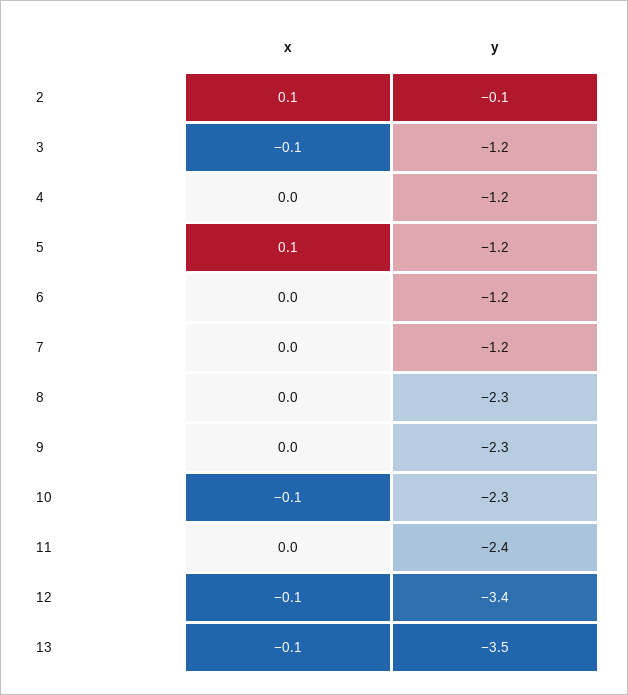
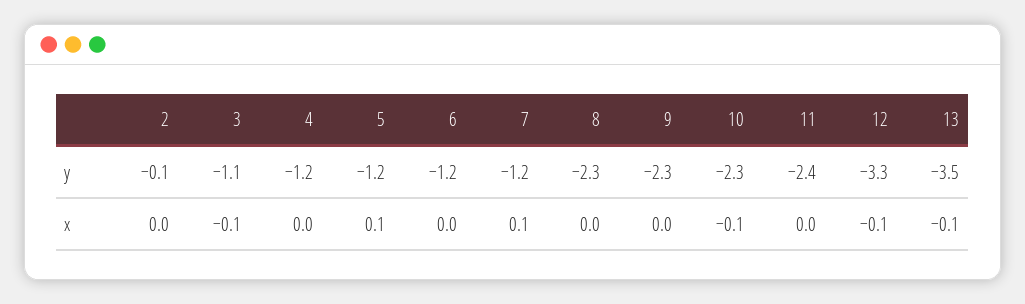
x, 2: 0.1 -> 0
y, 3: -1.2 -> -1.1
x, 7: 0 -> 0.1
y, 12: -3.4 -> -3.3

